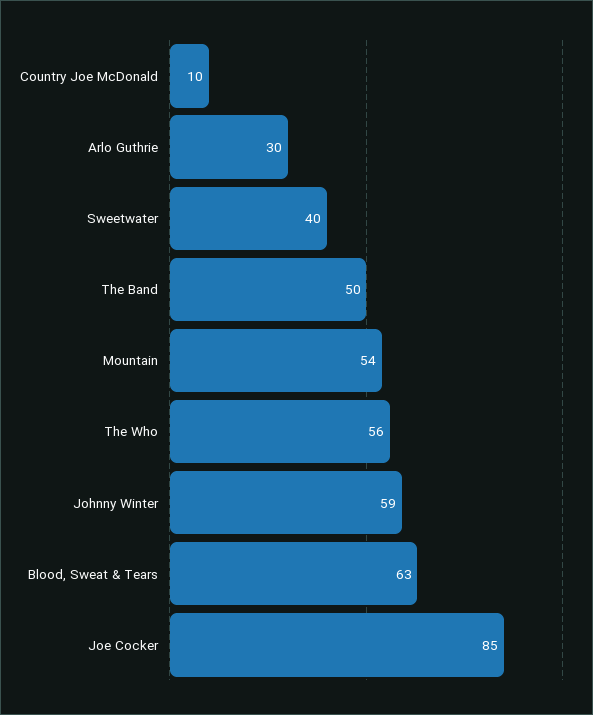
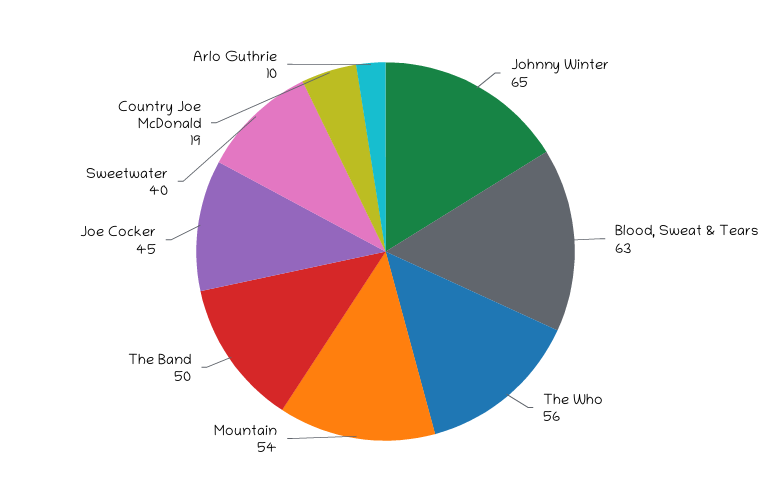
Country Joe McDonald: 10 -> 19
Arlo Guthrie: 30 -> 10
Johnny Winter: 59 -> 65
Joe Cocker: 85 -> 45

